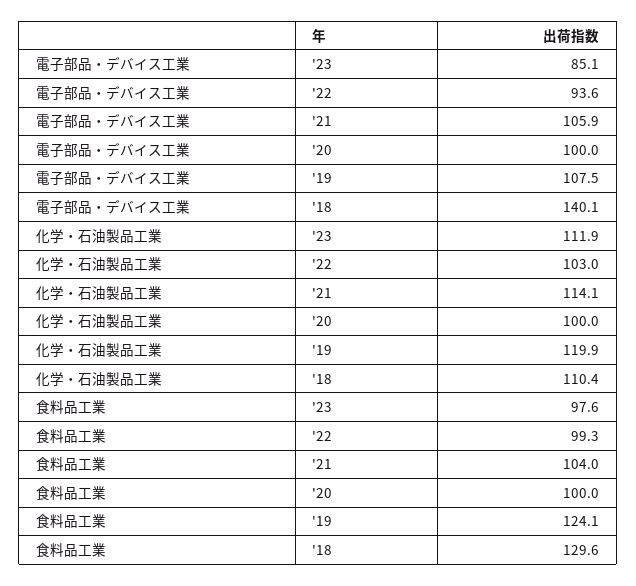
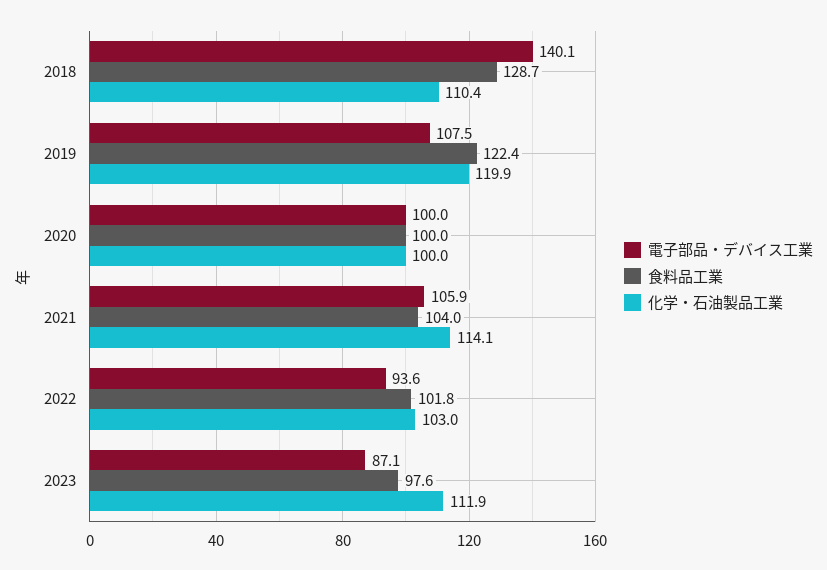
電子部品・デバイス工業, '23: 85.1 -> 87.1
食料品工業, '22: 99.3 -> 101.8
食料品工業, '19: 124.1 -> 122.4
食料品工業, '18: 129.6 -> 128.7

